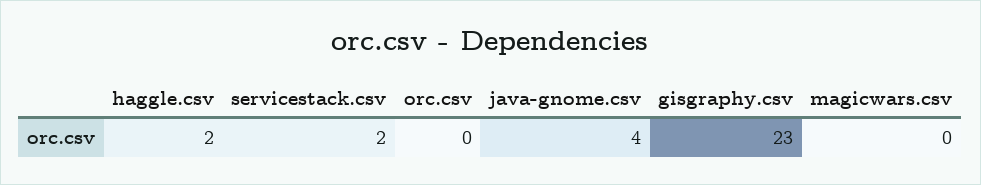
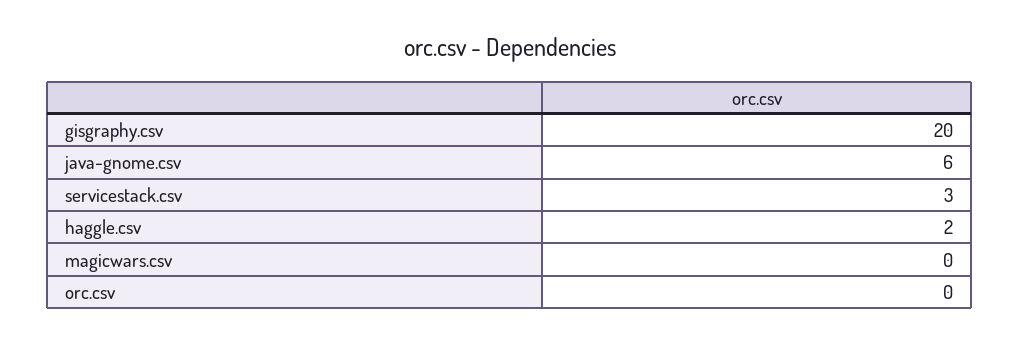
servicestack.csv: 2 -> 3
java-gnome.csv: 4 -> 6
gisgraphy.csv: 23 -> 20

